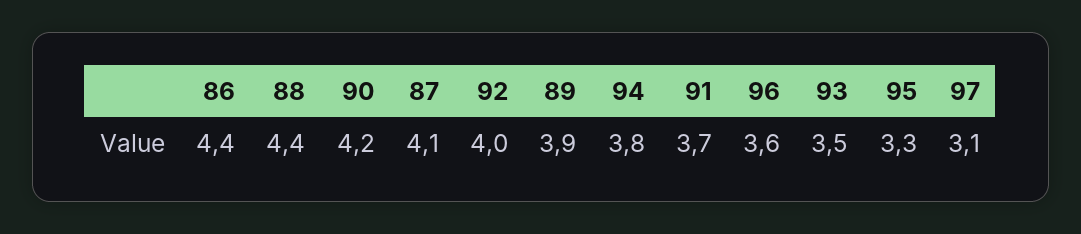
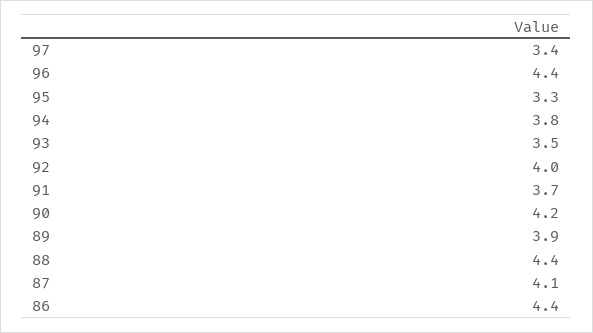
96: 3.6 -> 4.4
97: 3.1 -> 3.4

